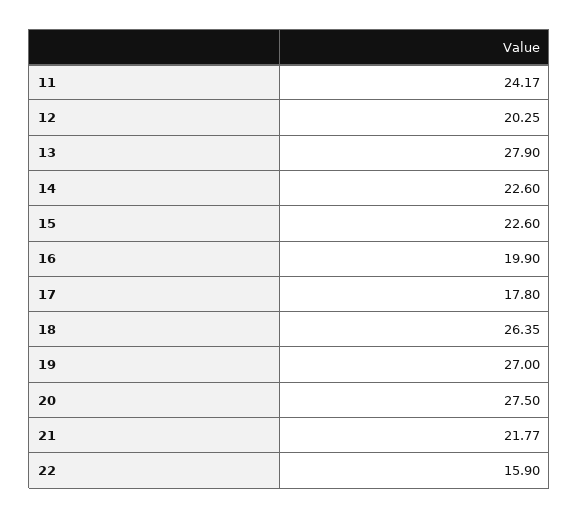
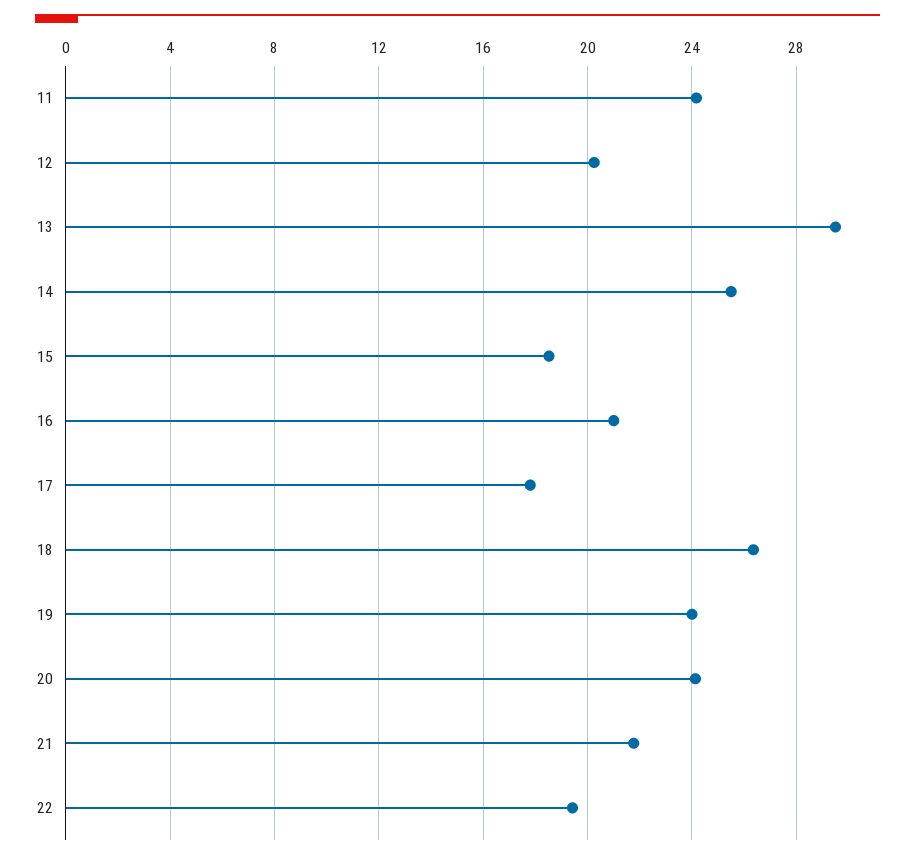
13: 27.9 -> 29.5
14: 22.6 -> 25.5
15: 22.6 -> 18.5
16: 19.9 -> 21
19: 27 -> 24
20: 27.5 -> 24
22: 15.9 -> 19.5

